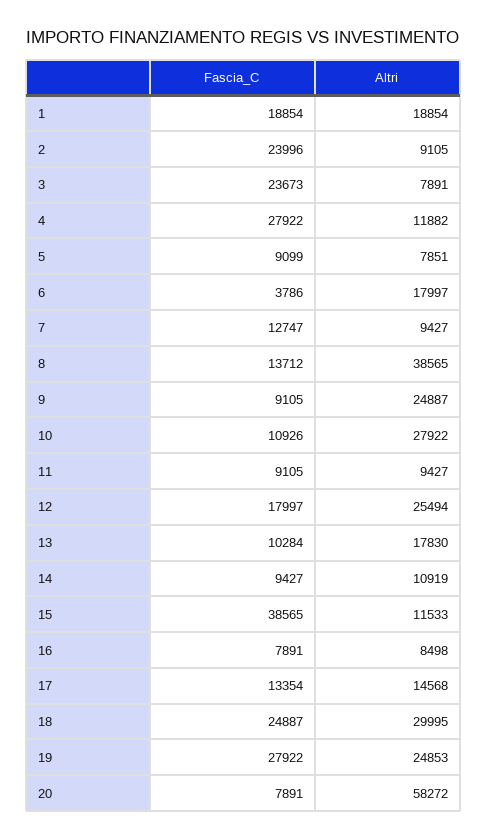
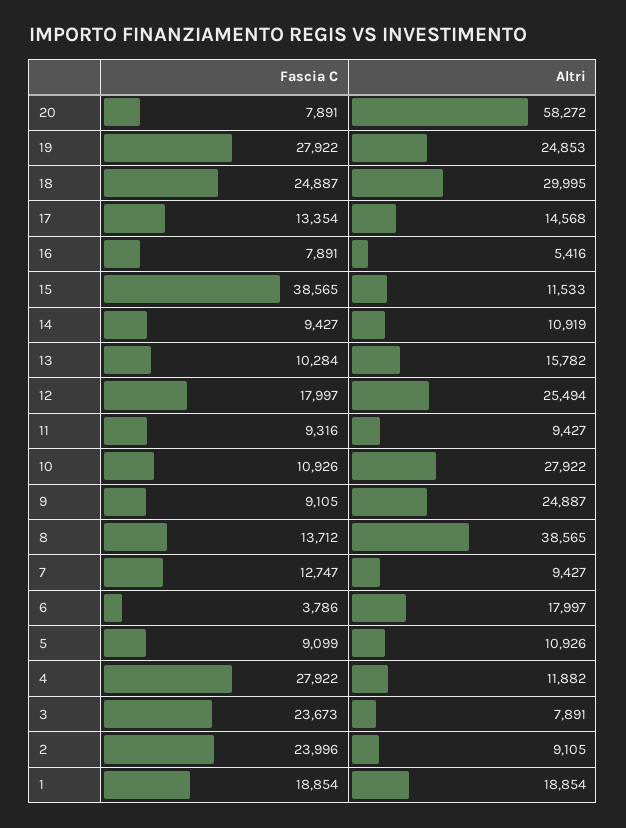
Altri, 5: 7851 -> 10926
Fascia_C, 11: 9105 -> 9316
Altri, 13: 17830 -> 15782
Altri, 16: 8498 -> 5416

